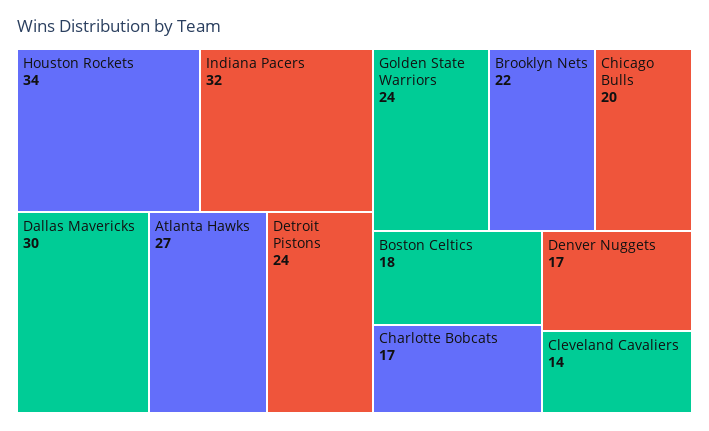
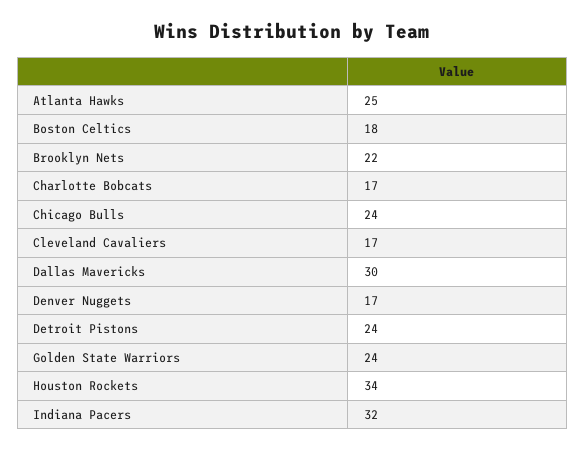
Atlanta Hawks: 27 -> 25
Chicago Bulls: 20 -> 24
Cleveland Cavaliers: 14 -> 17

